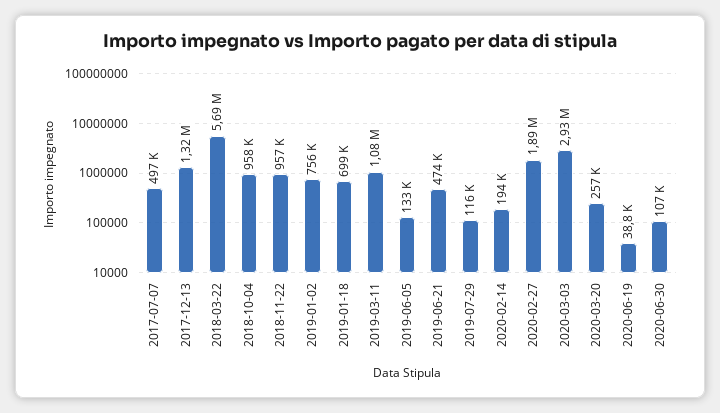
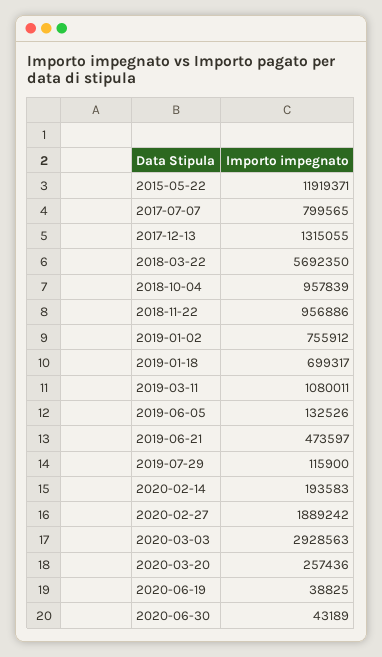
2017-07-07: 497000 -> 799565
2020-06-30: 107000 -> 43189
2015-05-22: none -> 11919371

